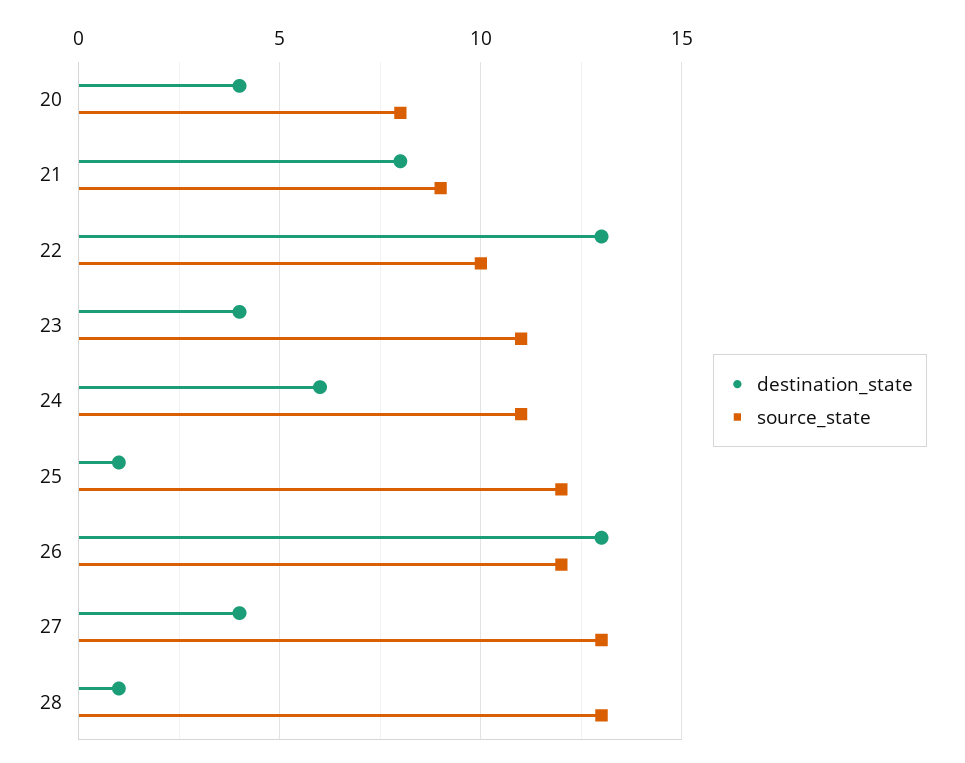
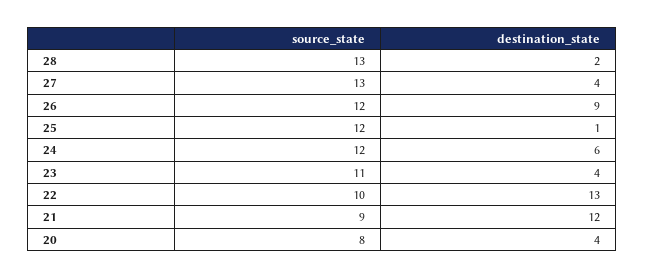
destination_state, 21: 8 -> 12
source_state, 24: 11 -> 12
destination_state, 26: 13 -> 9
destination_state, 28: 1 -> 2

